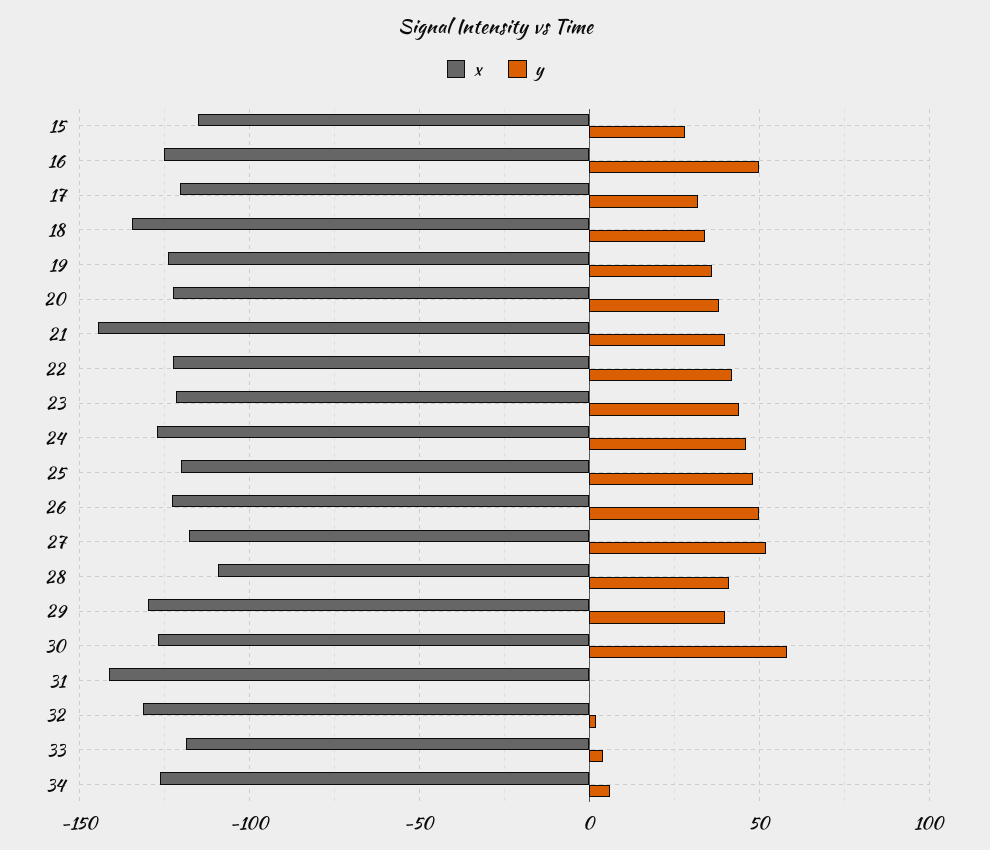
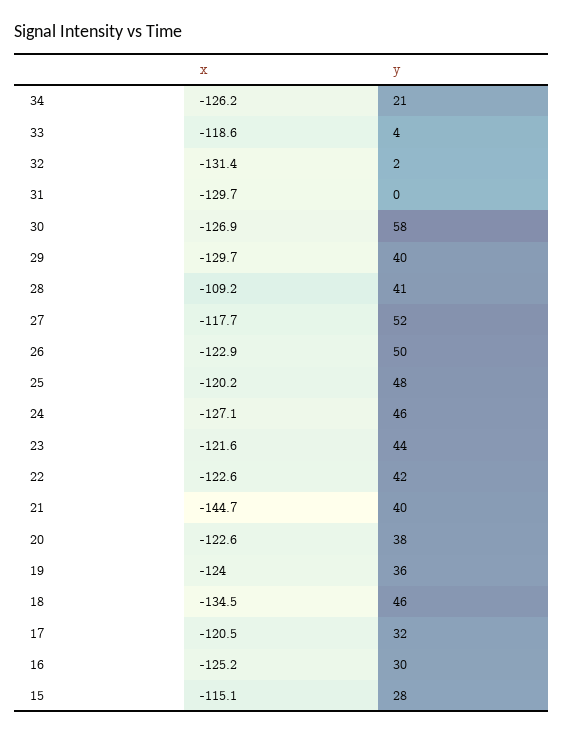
y, 16: 50 -> 30
y, 18: 35 -> 46
x, 31: -140 -> -129.7
y, 34: 5 -> 21

